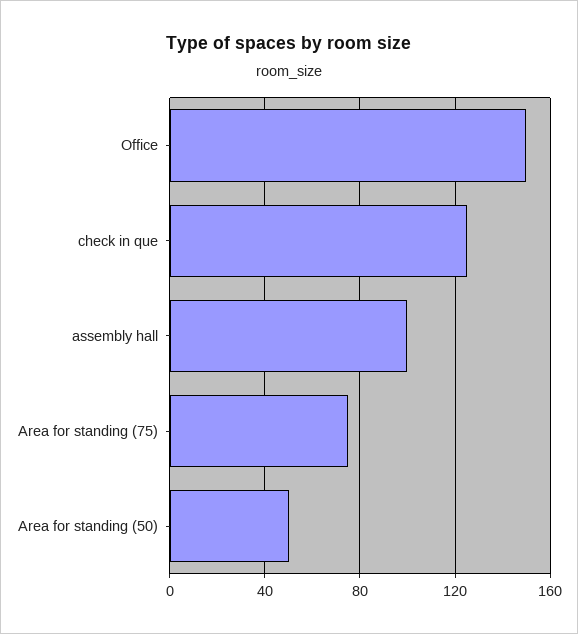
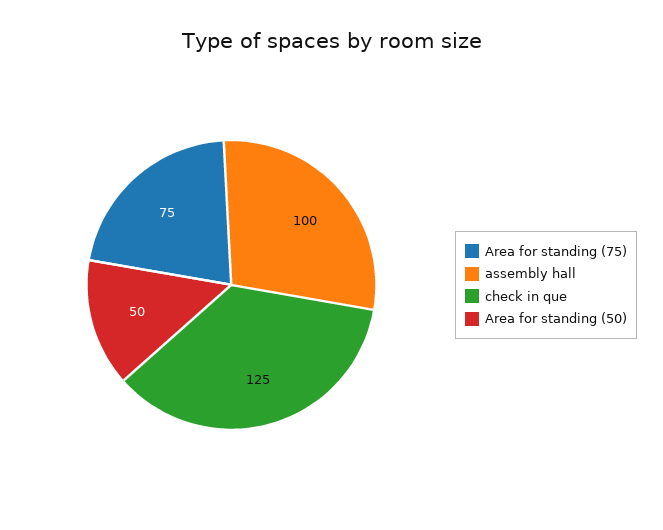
Office: 150 -> none

